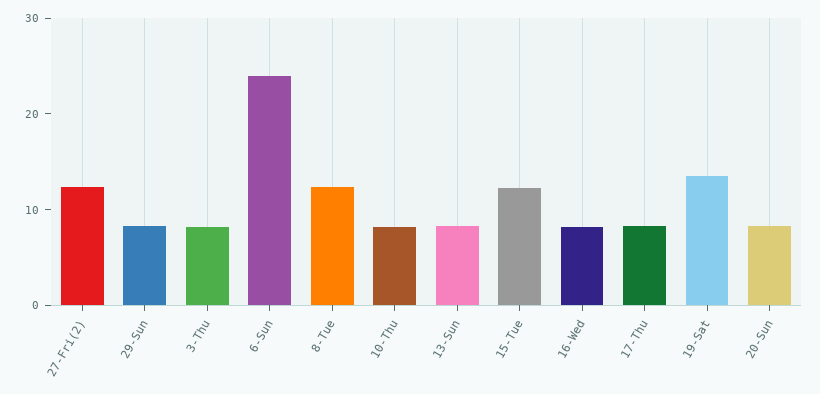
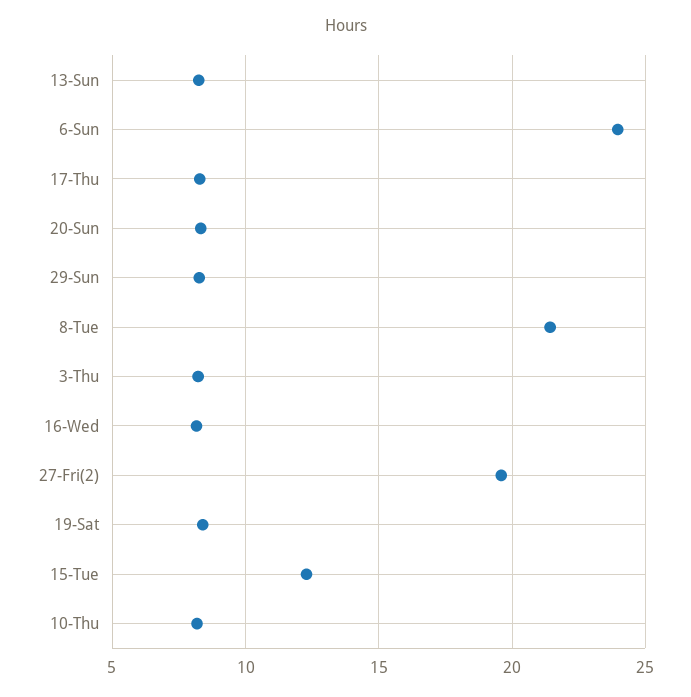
27-Fri(2): 12 -> 19.5
8-Tue: 12 -> 21.5
19-Sat: 14 -> 8.5

